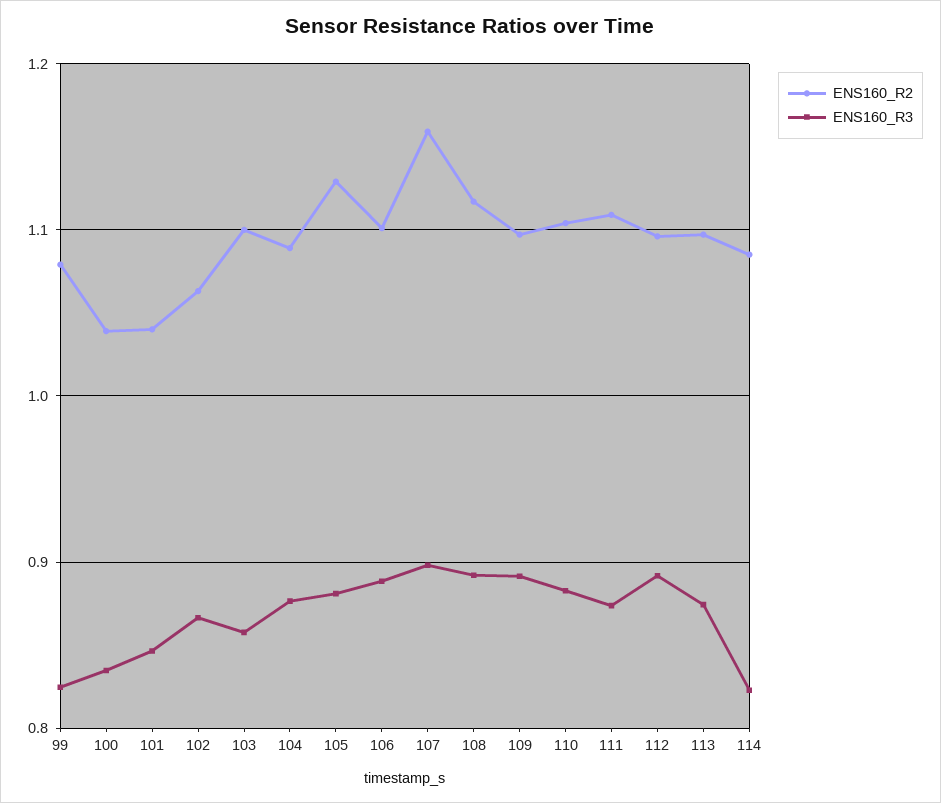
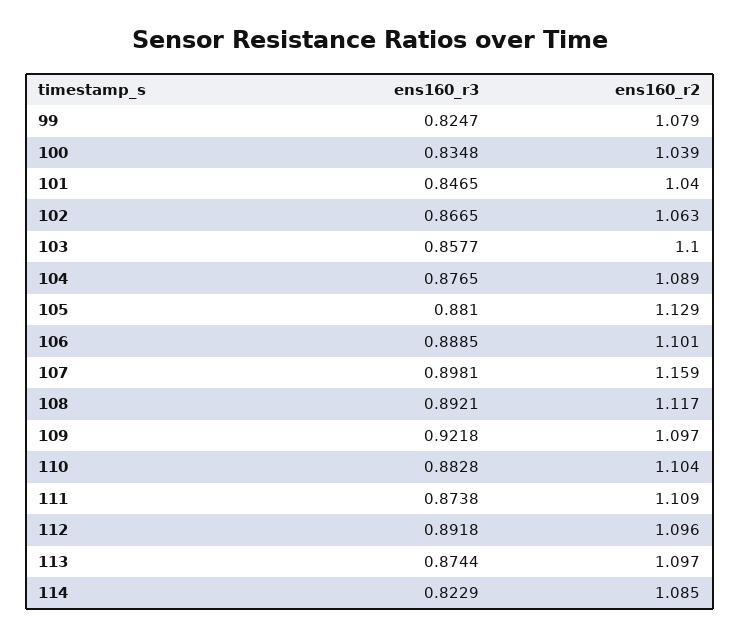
ENS160_R3, 109: 0.89 -> 0.9218

